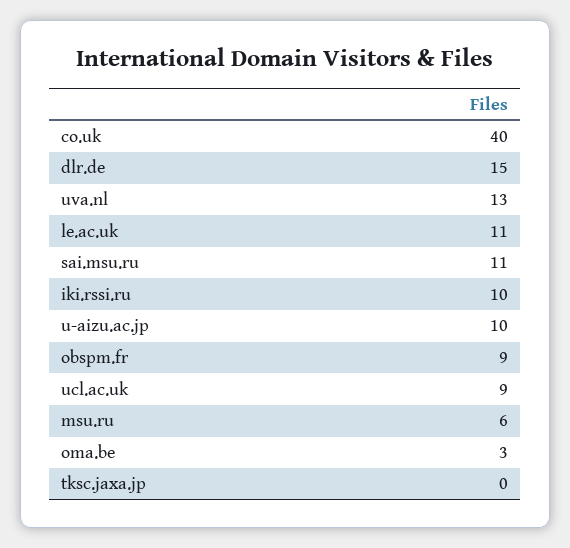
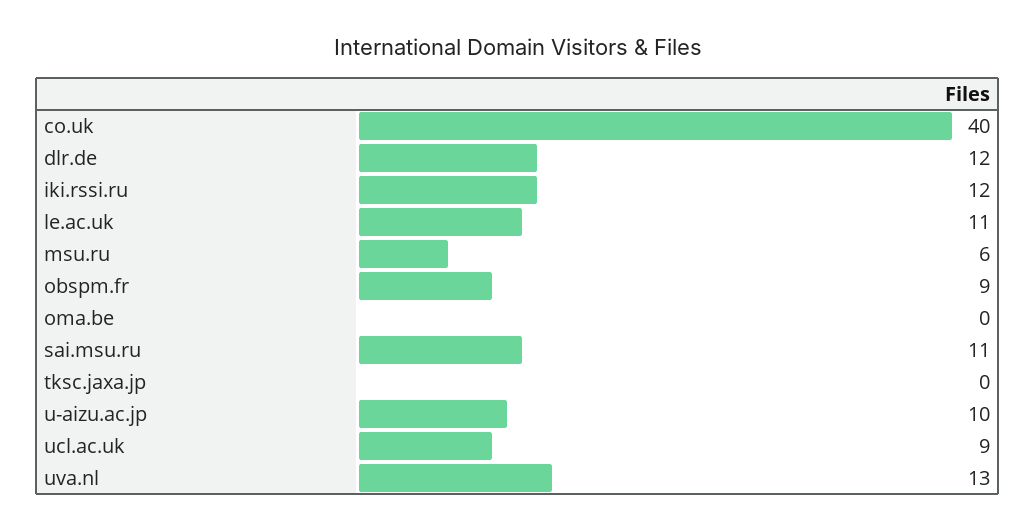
dlr.de: 15 -> 12
iki.rssi.ru: 10 -> 12
oma.be: 3 -> 0

